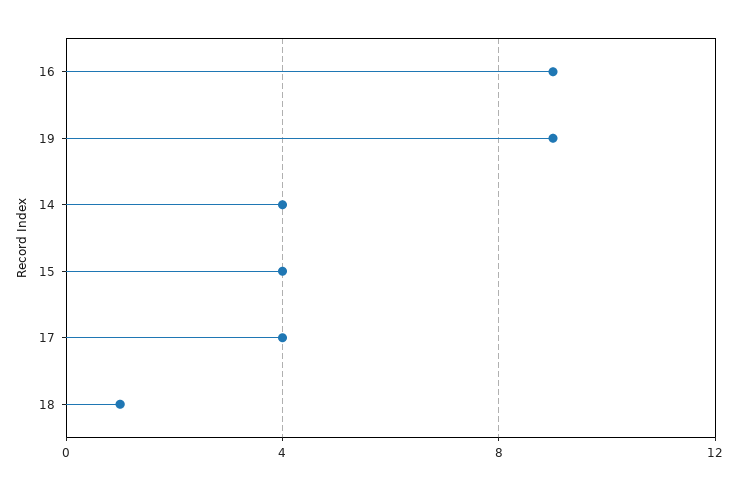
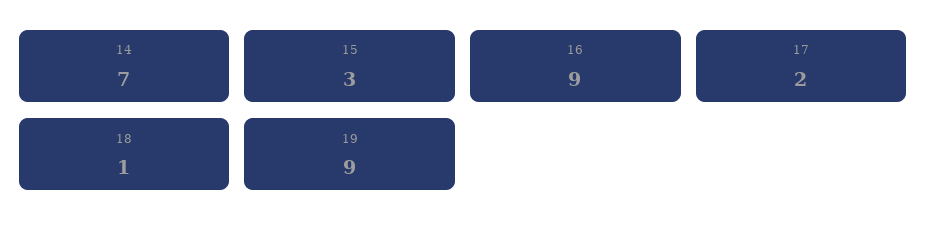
14: 4 -> 7
15: 4 -> 3
17: 4 -> 2

